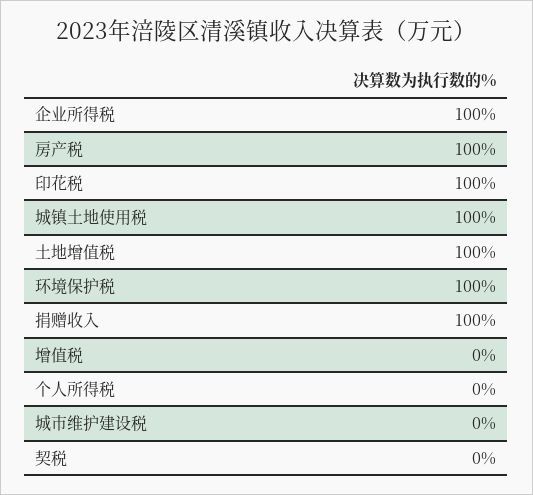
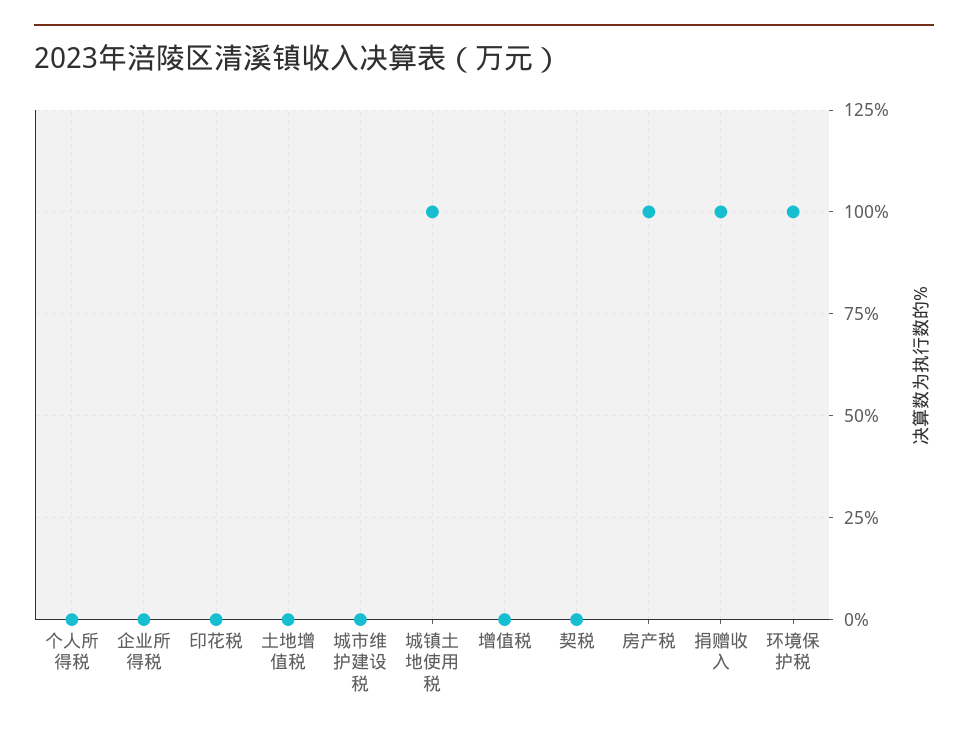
企业所得税: 100 -> 0
印花税: 100 -> 0
土地增值税: 100 -> 0

